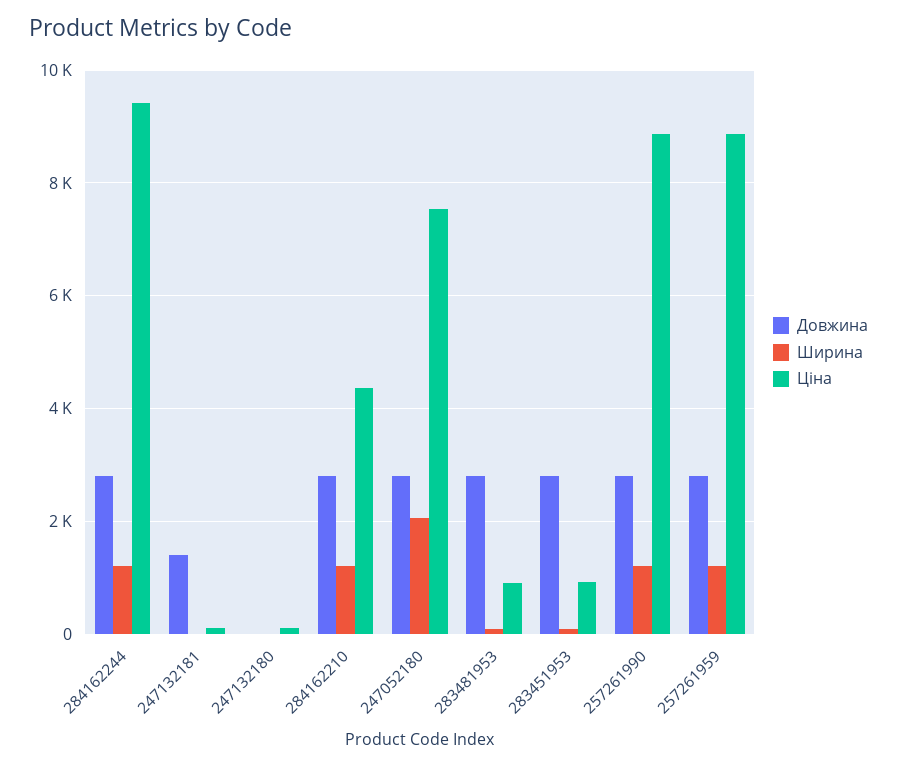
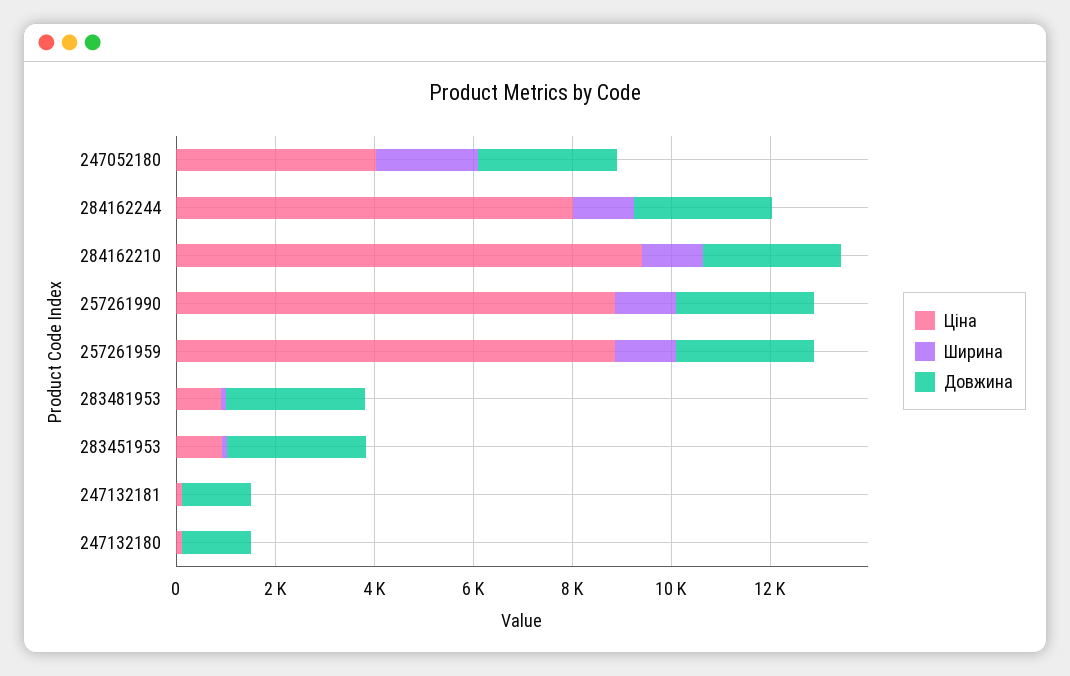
Ціна, 284162244: 9400 -> 8000
Довжина, 247132180: 0 -> 1500
Ціна, 284162210: 4400 -> 9500
Ціна, 247052180: 7600 -> 4000

